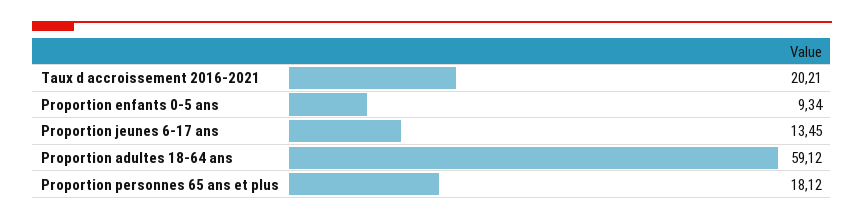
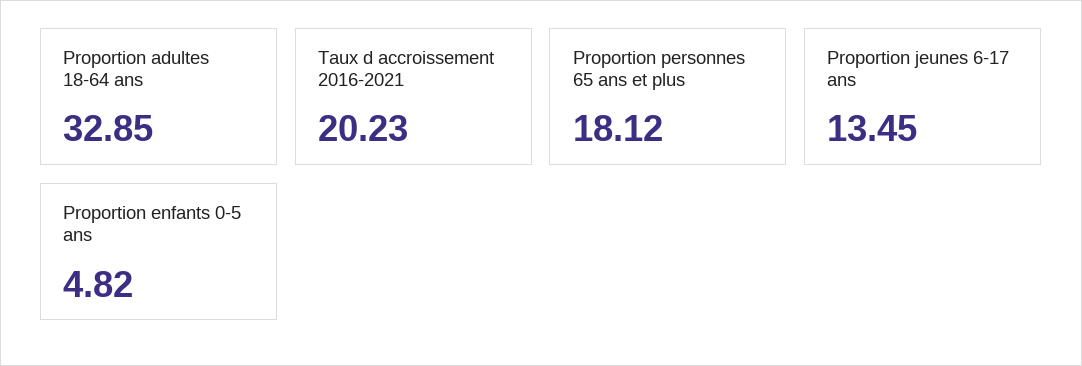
Taux d accroissement 2016-2021: 20.21 -> 20.23
Proportion enfants 0-5 ans: 9.34 -> 4.82
Proportion adultes 18-64 ans: 59.12 -> 32.85

